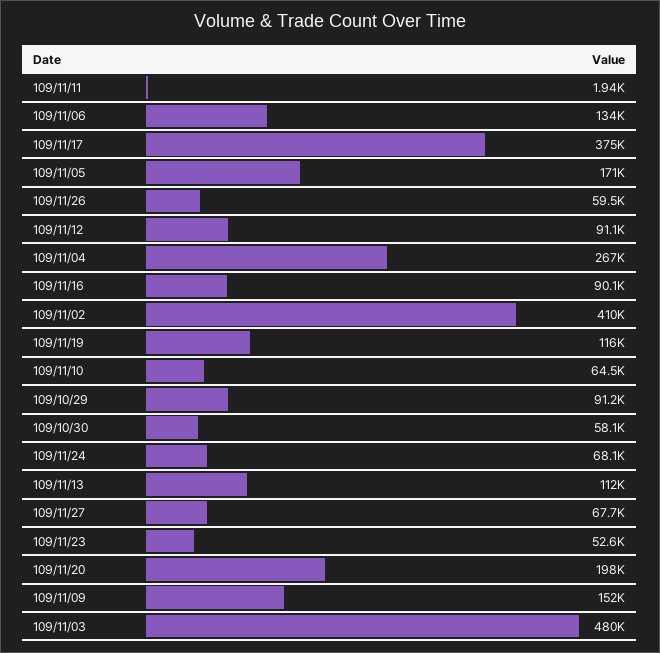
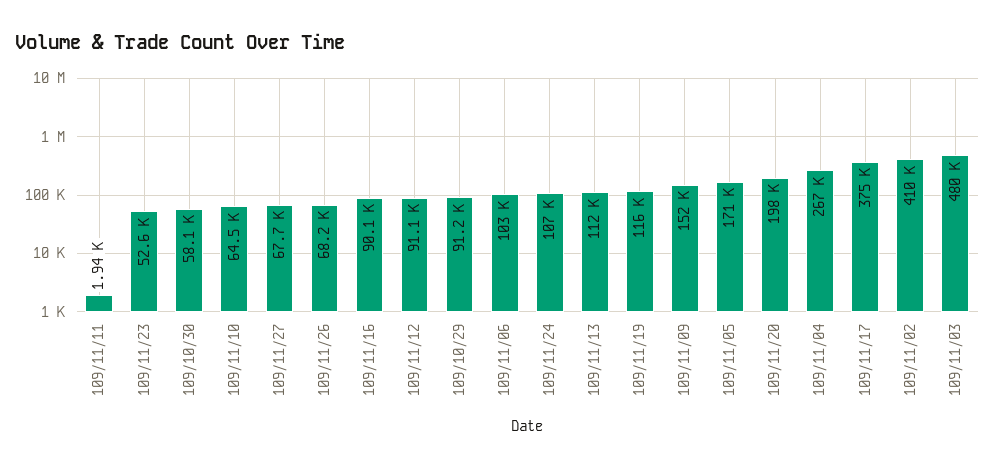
109/11/06: 134000 -> 103000
109/11/26: 59500 -> 68200
109/11/24: 68100 -> 107000

